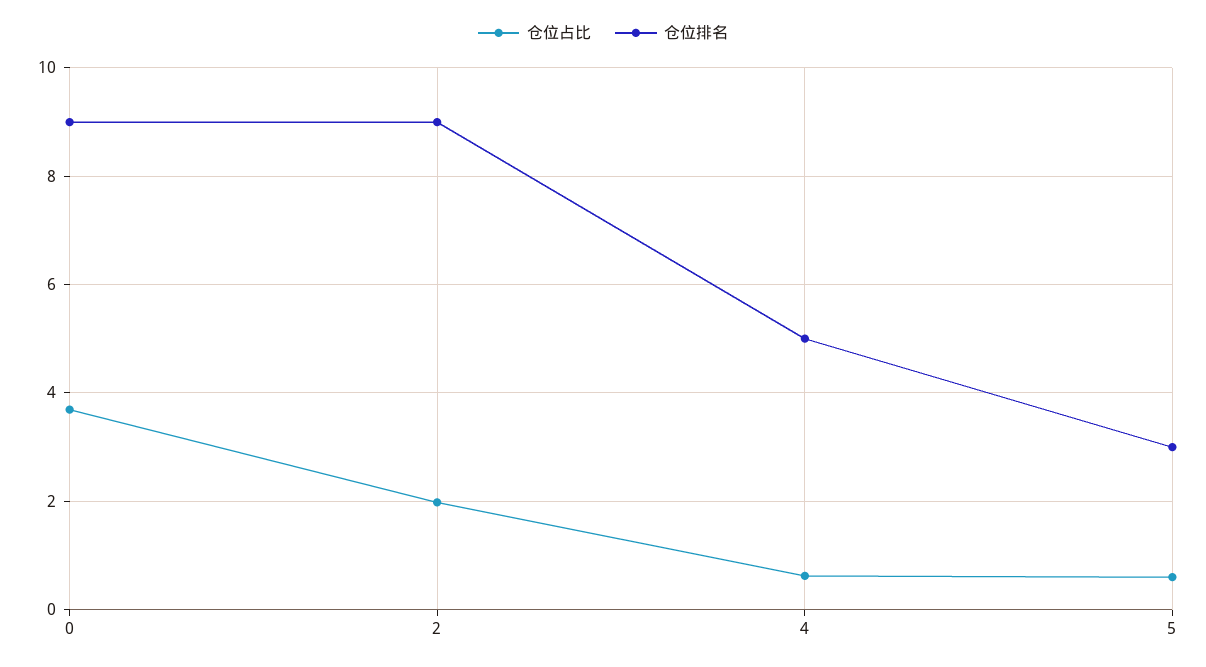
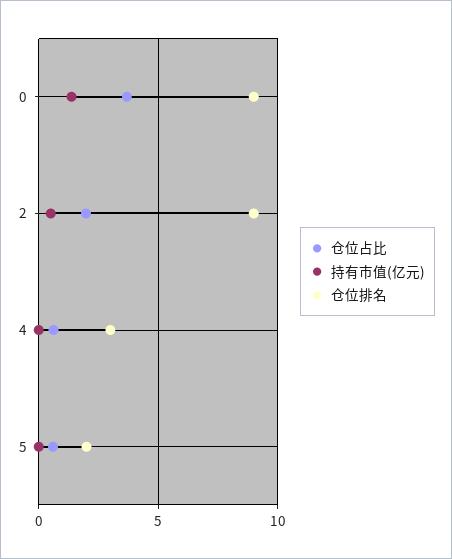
仓位排名, 4: 5 -> 3
仓位排名, 5: 3 -> 2
持有市值(亿元), 0: none -> 1.5
持有市值(亿元), 2: none -> 0.5
持有市值(亿元), 4: none -> 0
持有市值(亿元), 5: none -> 0

